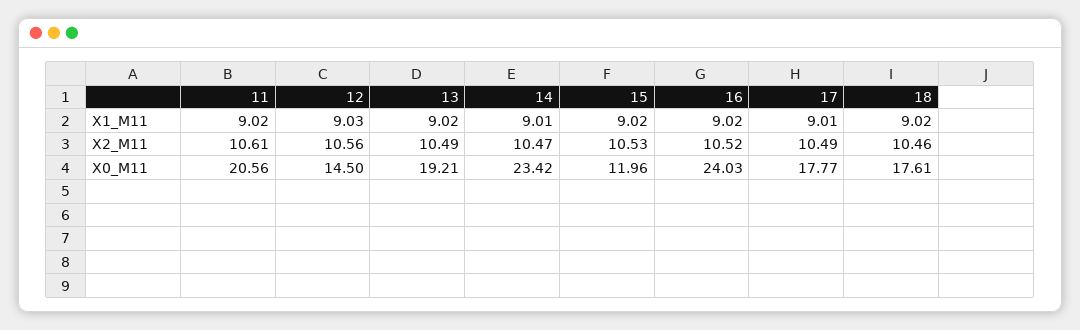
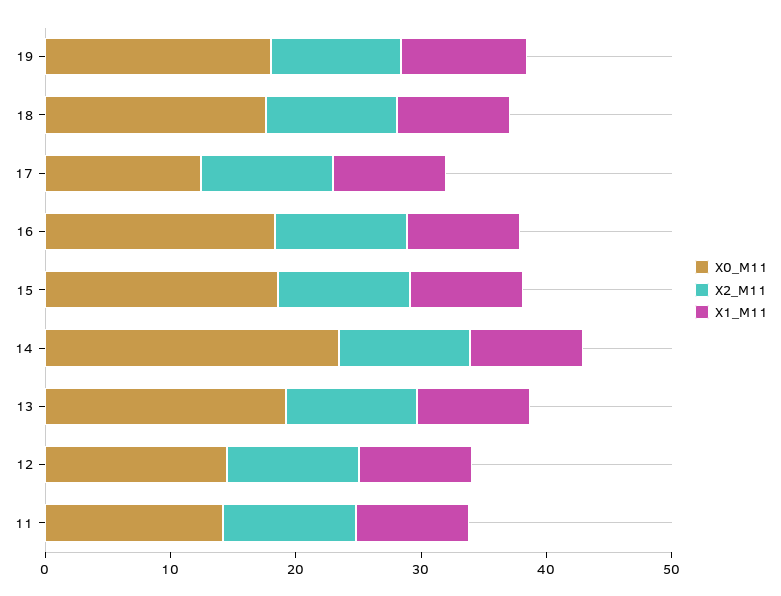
X0_M11, 11: 20.56 -> 14
X0_M11, 15: 11.96 -> 18
X0_M11, 16: 24.03 -> 18
X0_M11, 17: 17.77 -> 12
X0_M11, 19: none -> 18
X2_M11, 19: none -> 10
X1_M11, 19: none -> 10

